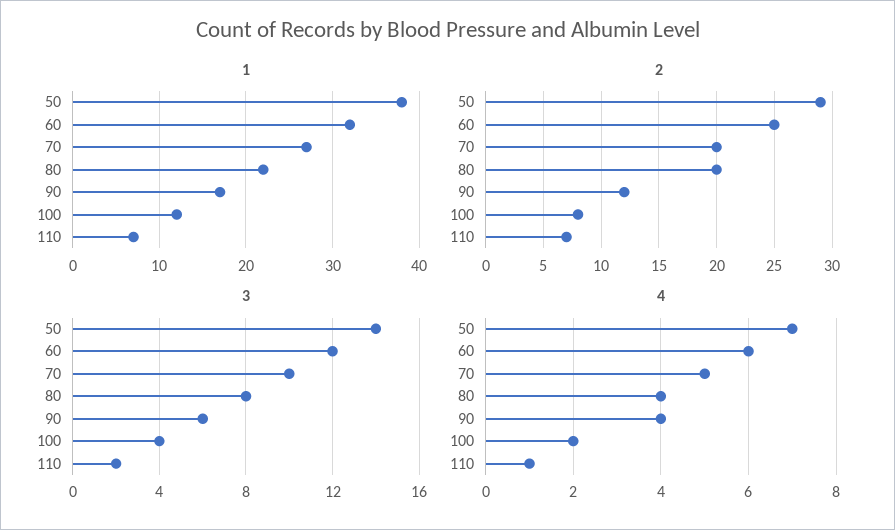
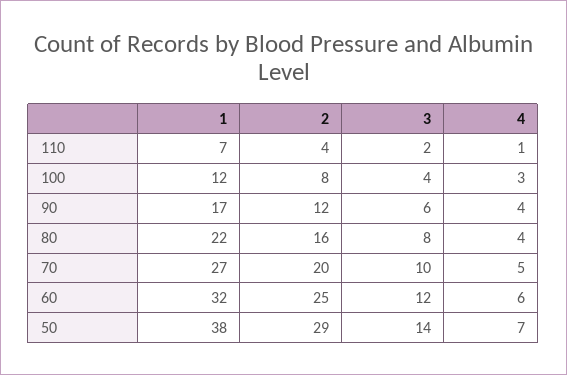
2, 80: 20 -> 16
2, 110: 7 -> 4
4, 100: 2 -> 3

